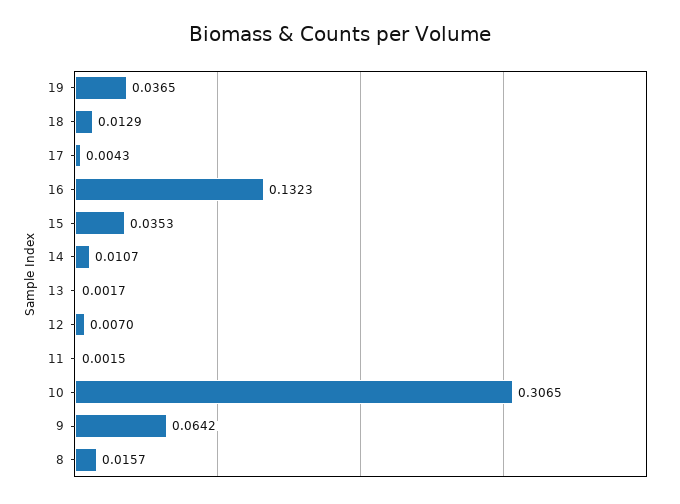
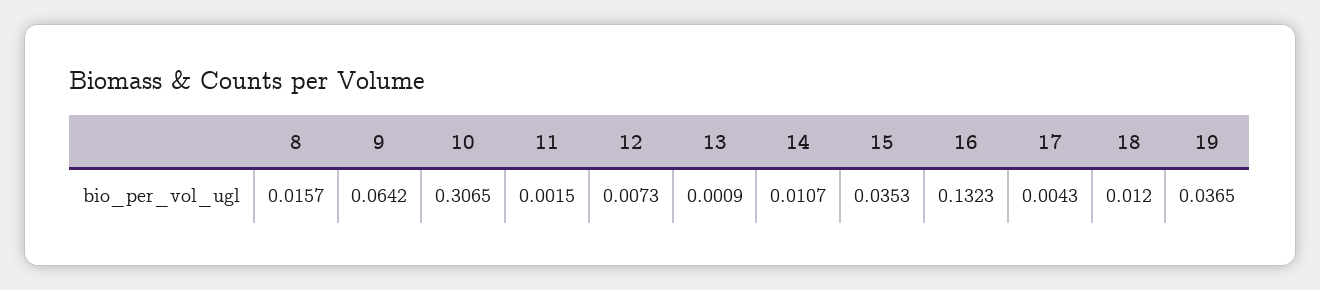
18: 0.0129 -> 0.012
13: 0.0017 -> 0.0009
12: 0.007 -> 0.0073

